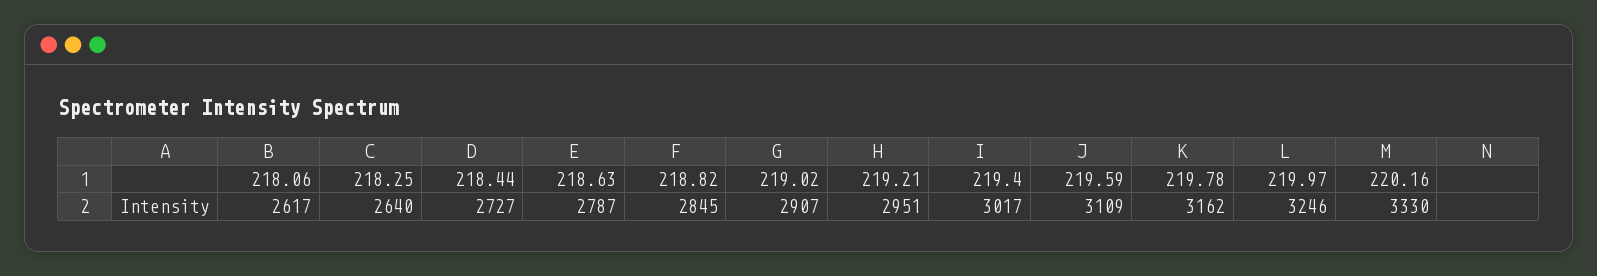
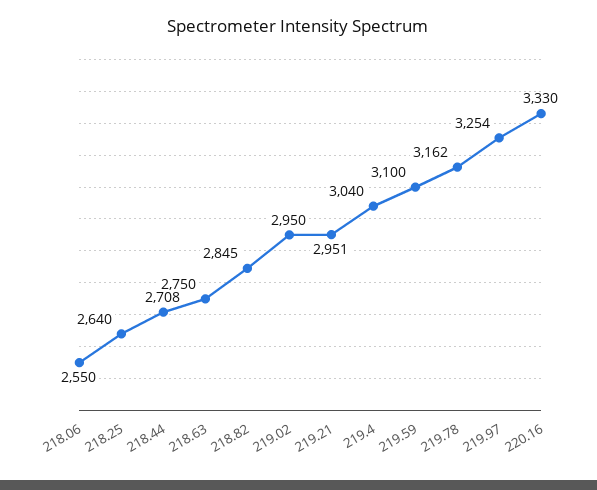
218.06: 2617 -> 2550
218.44: 2727 -> 2708
218.63: 2787 -> 2750
219.02: 2907 -> 2950
219.4: 3017 -> 3040
219.59: 3109 -> 3100
219.97: 3246 -> 3254

